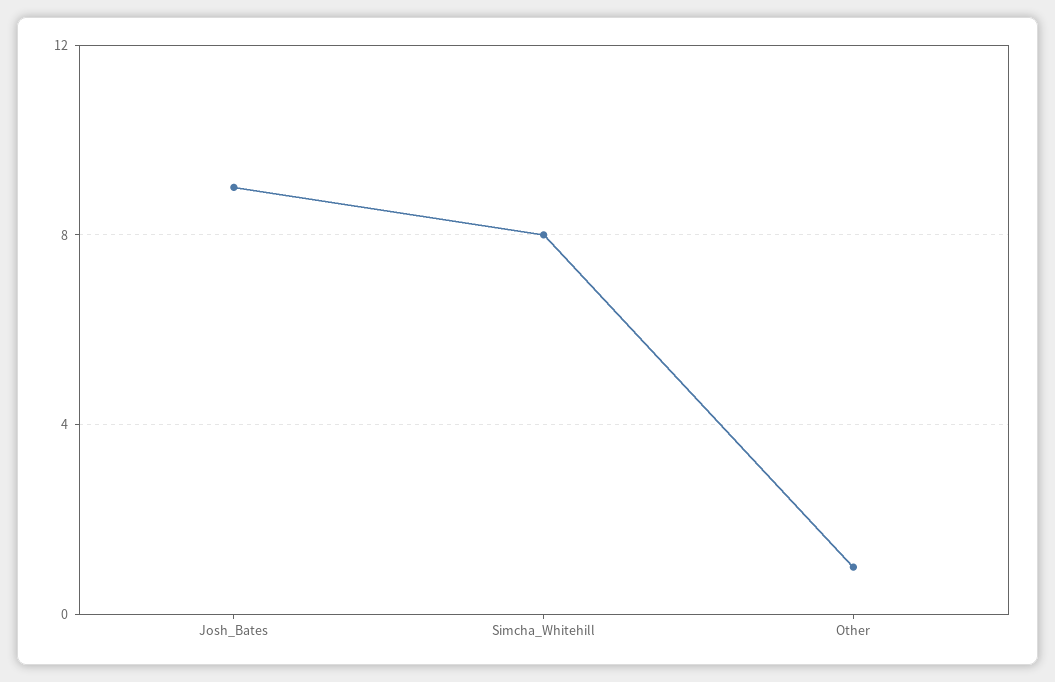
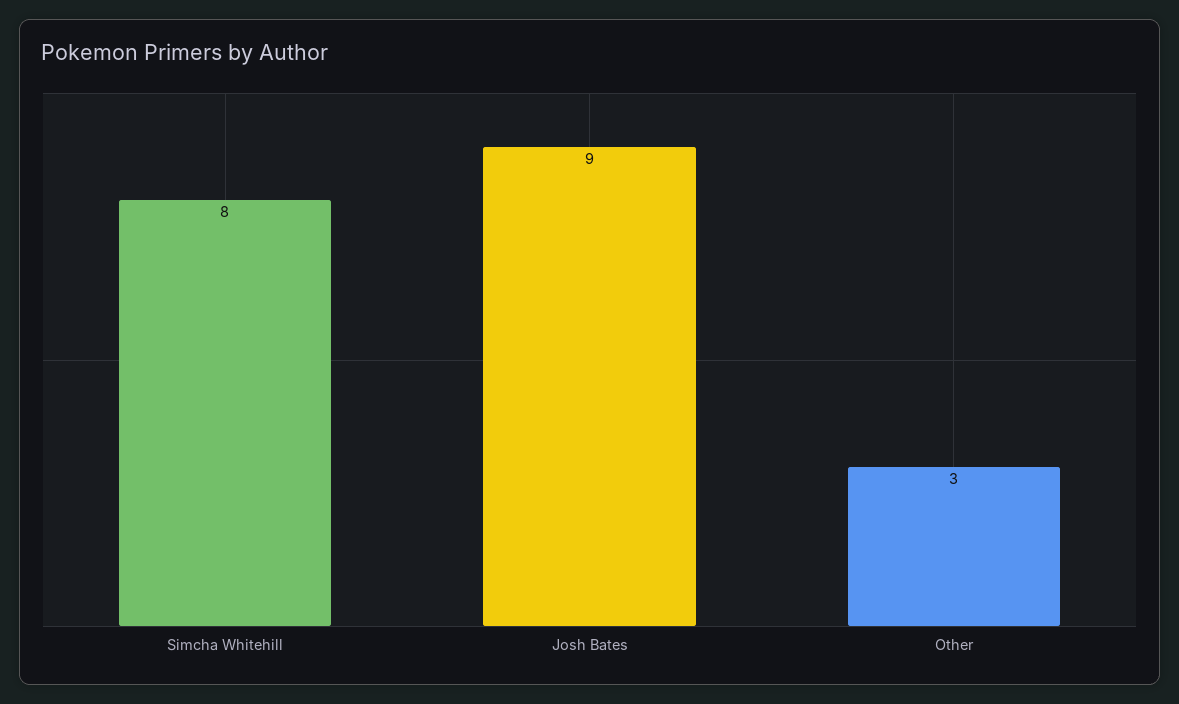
Other: 1 -> 3

